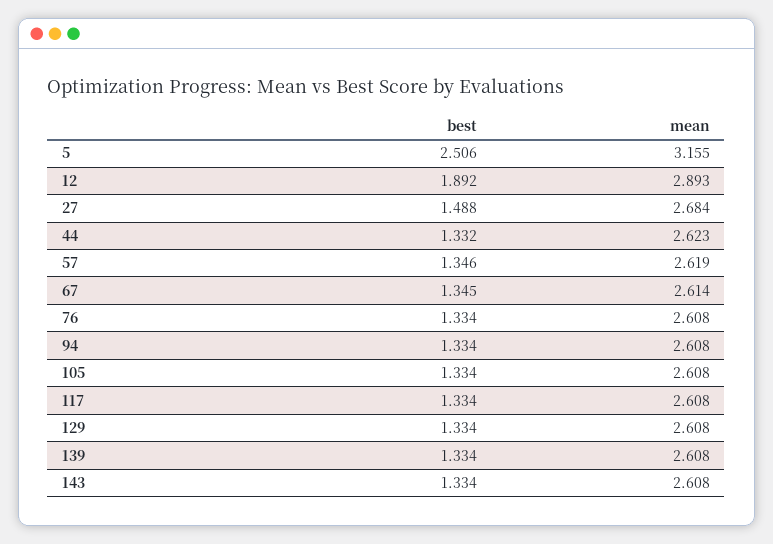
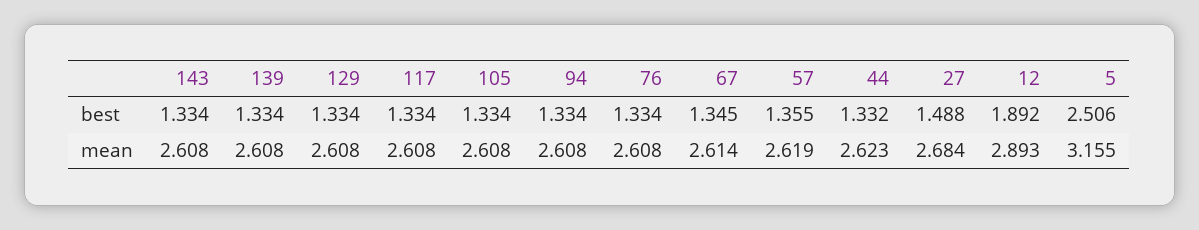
best, 57: 1.346 -> 1.355

